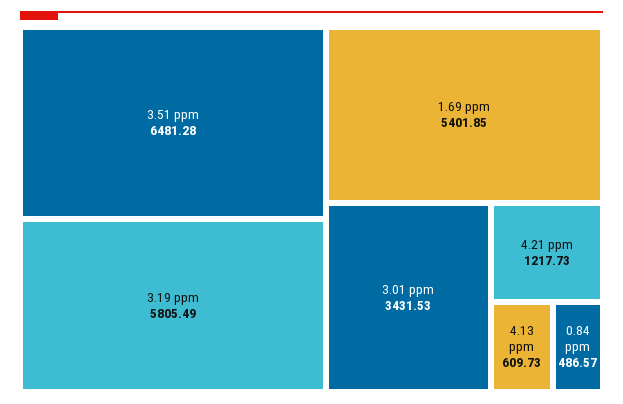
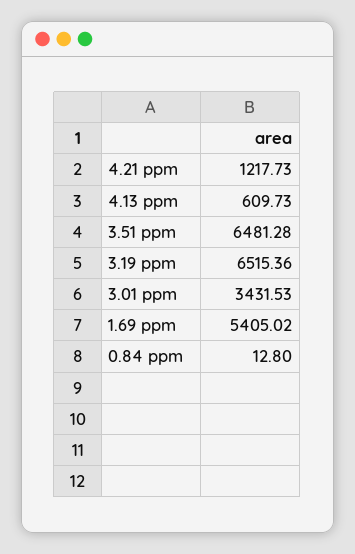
3.19 ppm: 5805.49 -> 6515.36
1.69 ppm: 5401.85 -> 5405.02
0.84 ppm: 486.57 -> 12.8

